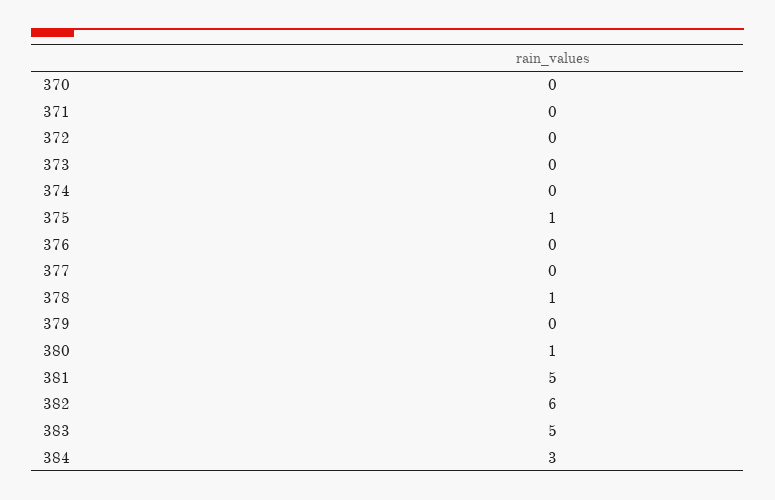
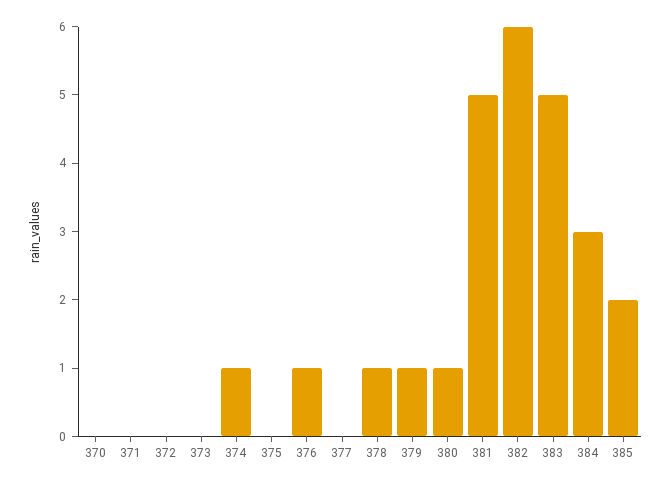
374: 0 -> 1
375: 1 -> 0
376: 0 -> 1
379: 0 -> 1
385: none -> 2

